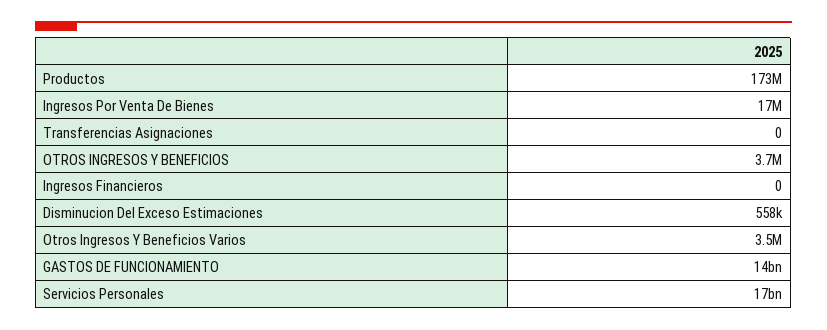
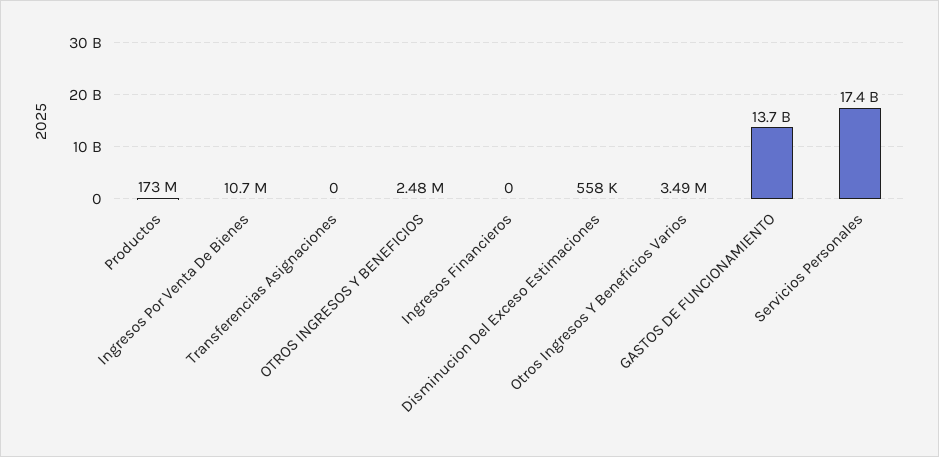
Ingresos Por Venta De Bienes: 17000000 -> 10700000
OTROS INGRESOS Y BENEFICIOS: 3700000 -> 2480000

